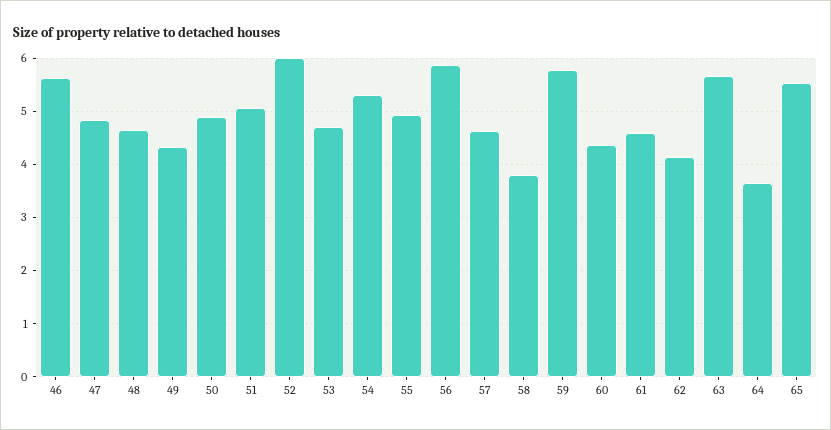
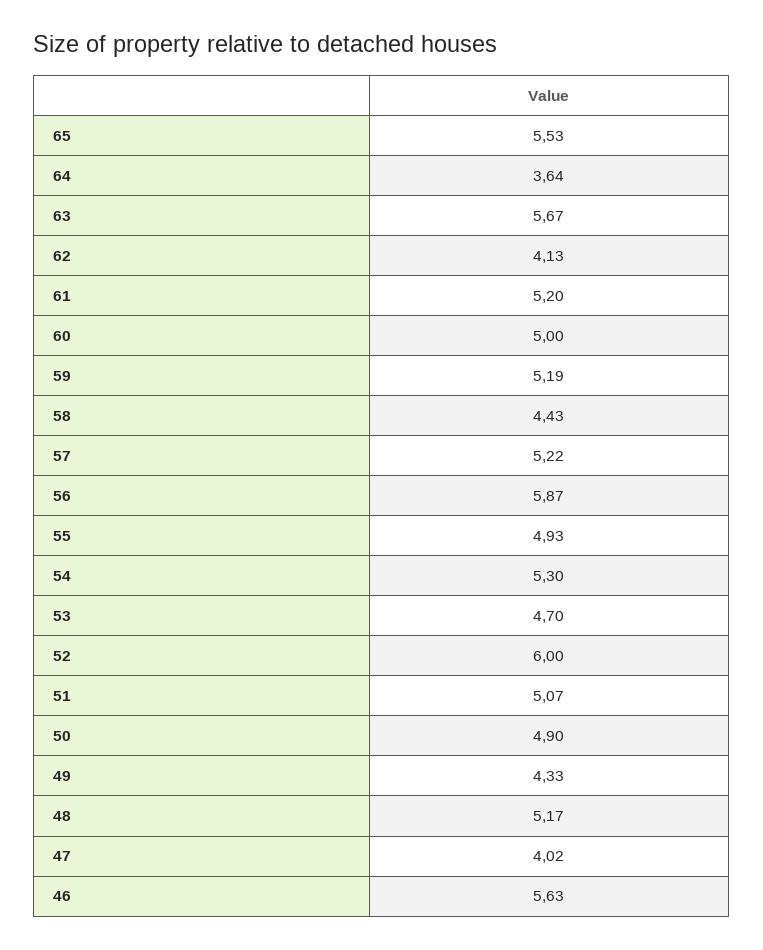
47: 4.8 -> 4.02
48: 4.6 -> 5.17
57: 4.6 -> 5.22
58: 3.8 -> 4.43
59: 5.8 -> 5.19
60: 4.4 -> 5
61: 4.6 -> 5.2

